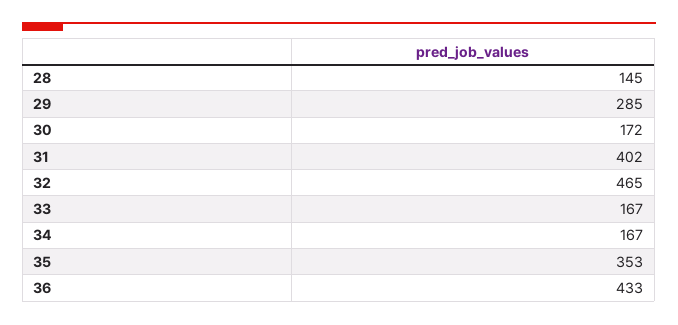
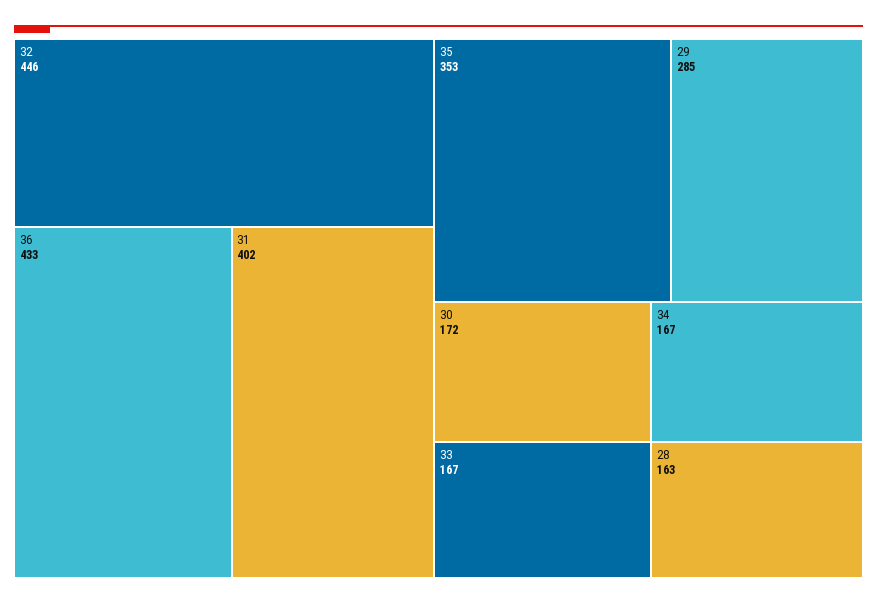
28: 145 -> 163
32: 465 -> 446

